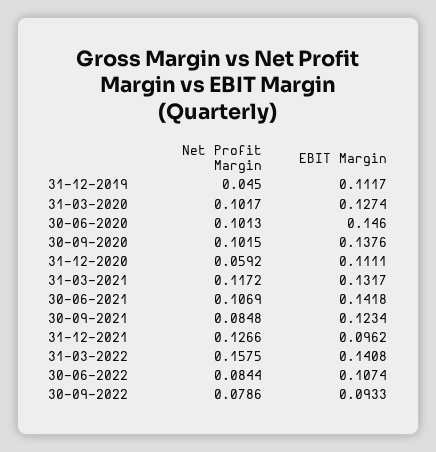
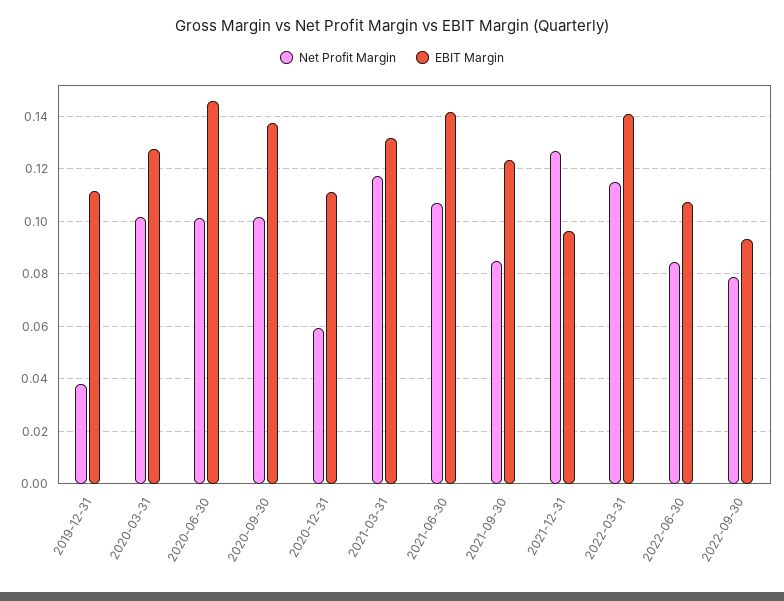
Net Profit Margin, 31-12-2019: 0.045 -> 0.0375
Net Profit Margin, 31-03-2022: 0.1575 -> 0.115

